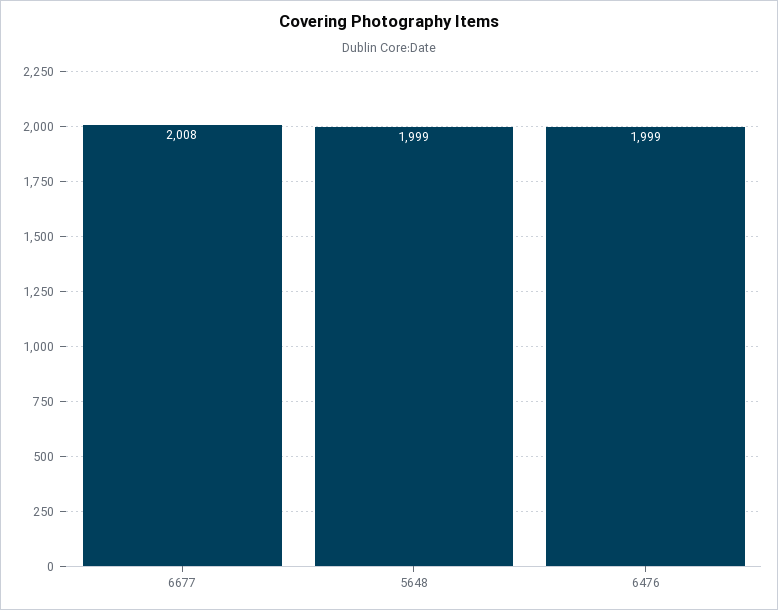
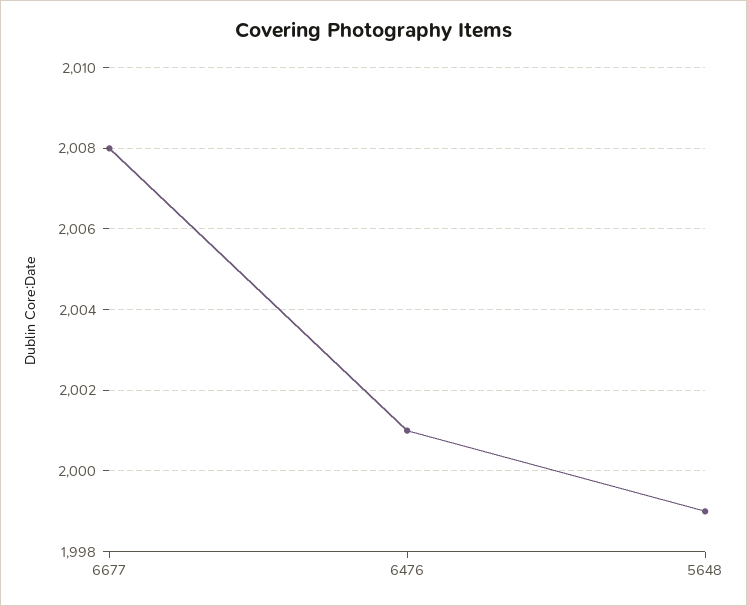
6476: 1999 -> 2001

